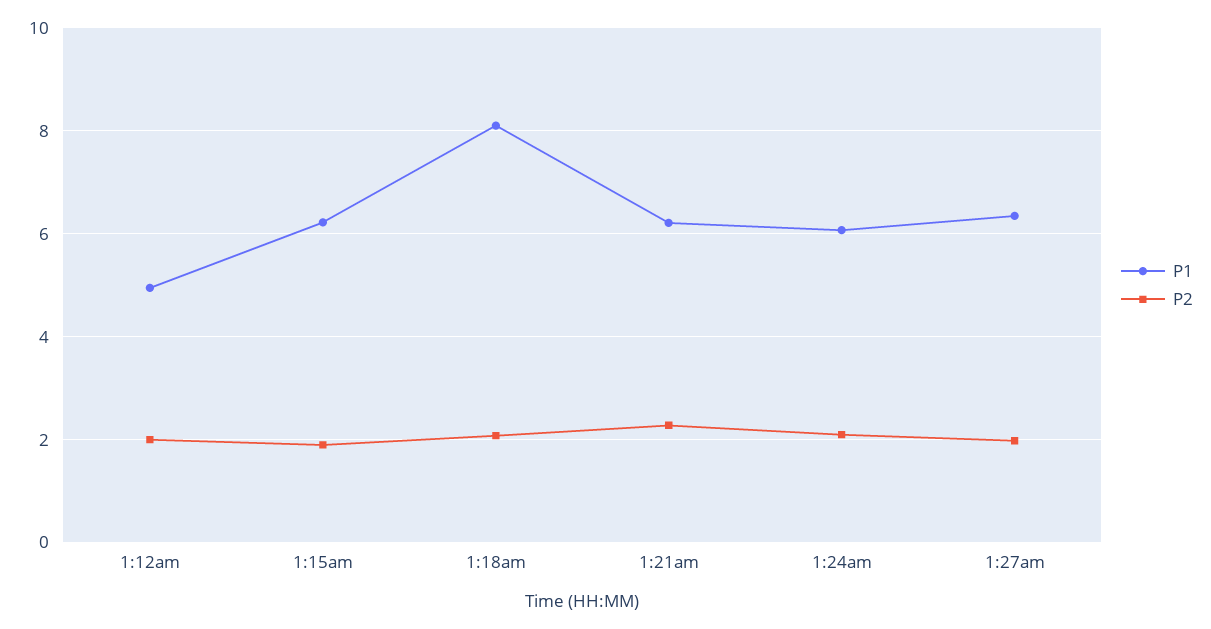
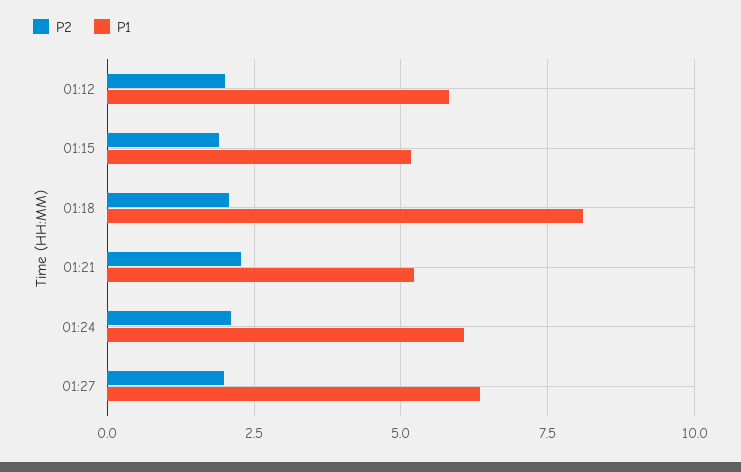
P1, 1:12am: 5 -> 5.75
P1, 1:15am: 6.2 -> 5.25
P1, 1:21am: 6.2 -> 5.25

